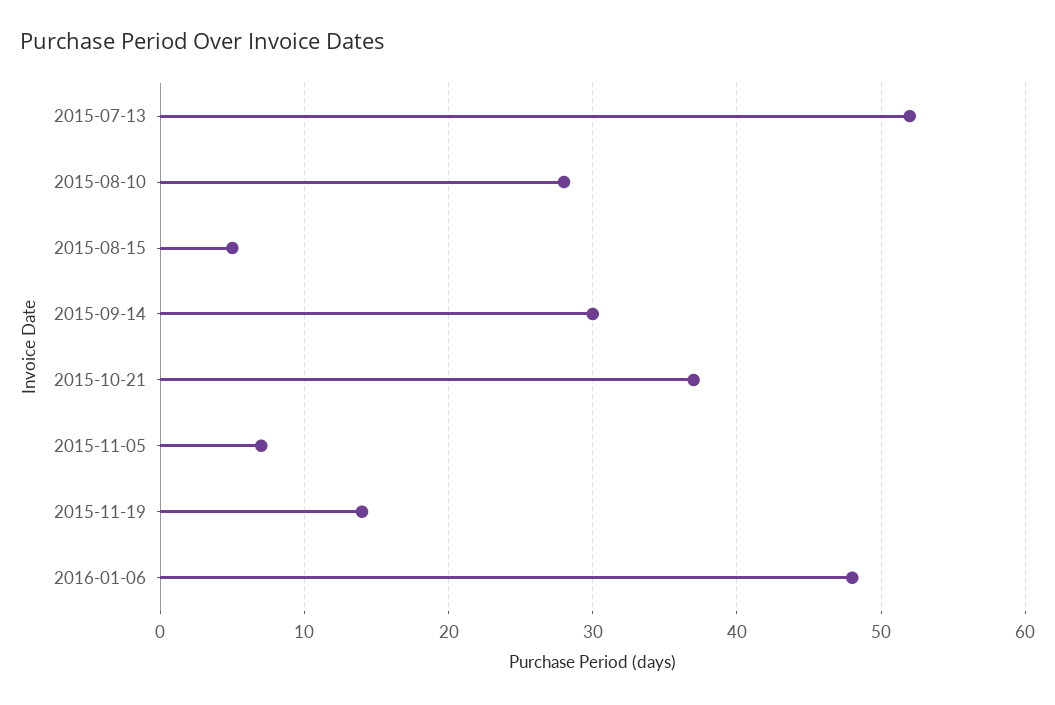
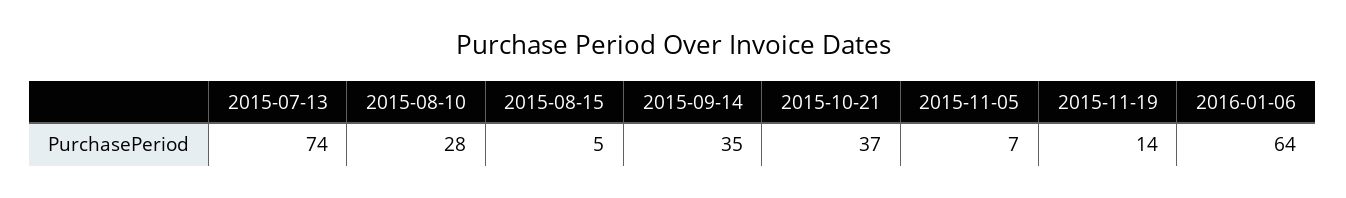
2015-07-13: 52 -> 74
2015-09-14: 30 -> 35
2016-01-06: 48 -> 64

